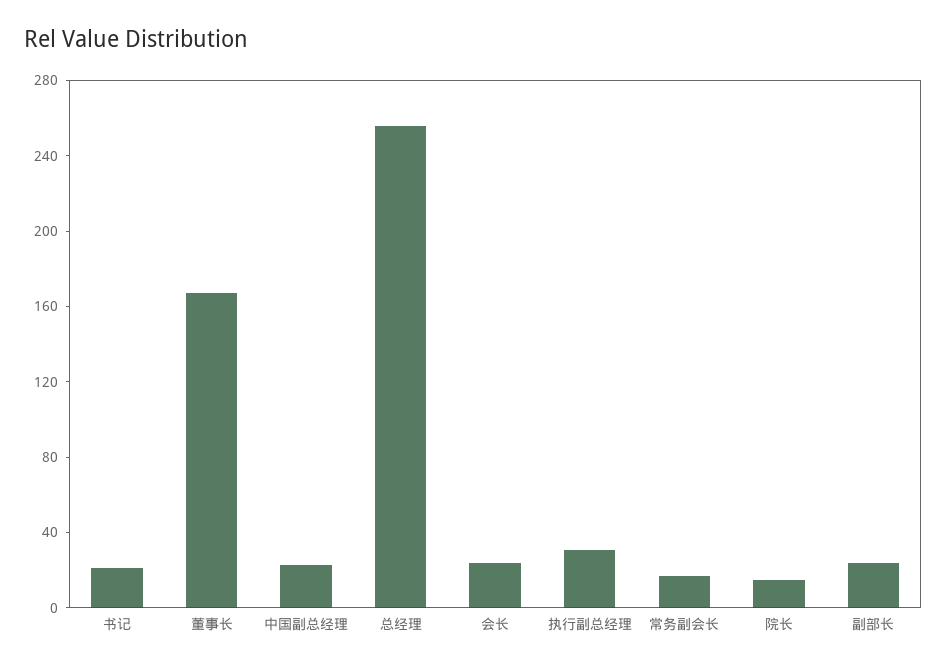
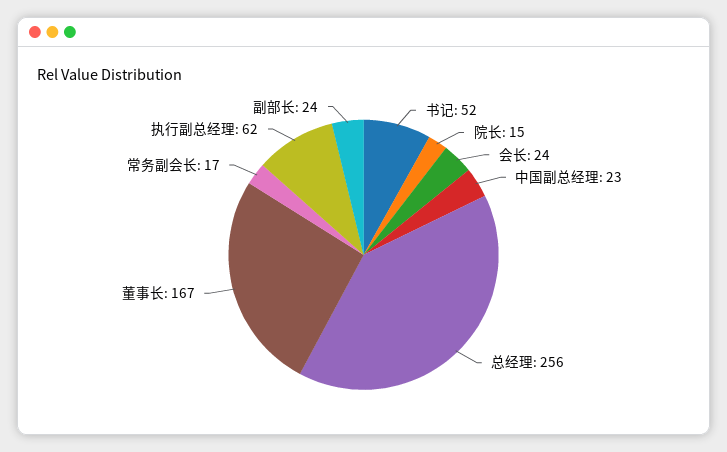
书记: 20 -> 52
执行副总经理: 30 -> 62

